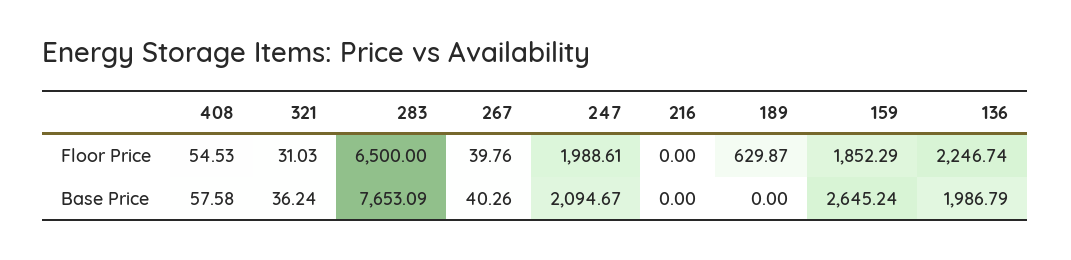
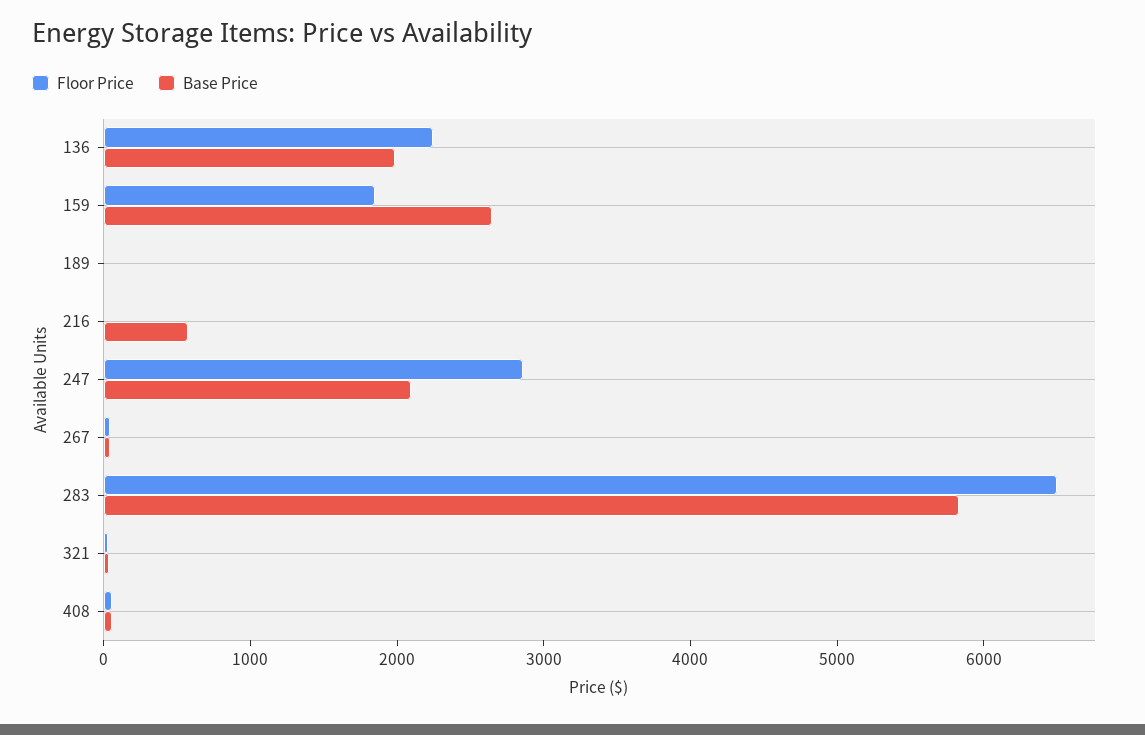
Floor Price, 247: 1988.61 -> 2800
Floor Price, 189: 629.87 -> 0
Base Price, 283: 7653.09 -> 5800
Base Price, 216: 0 -> 600

